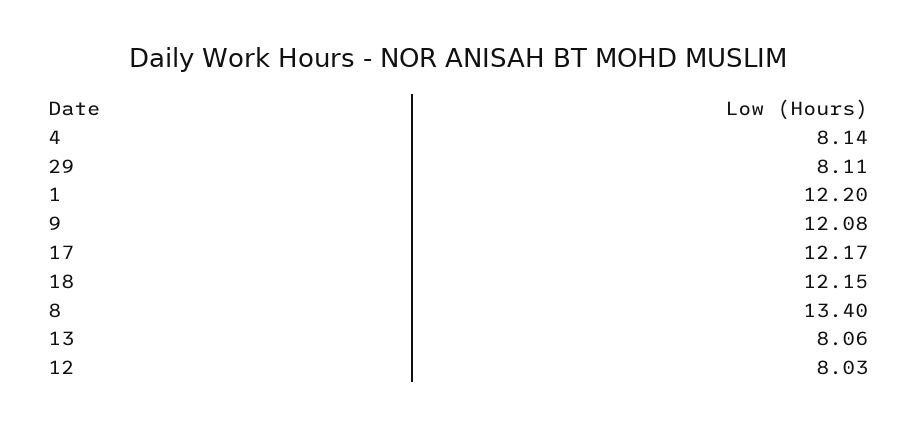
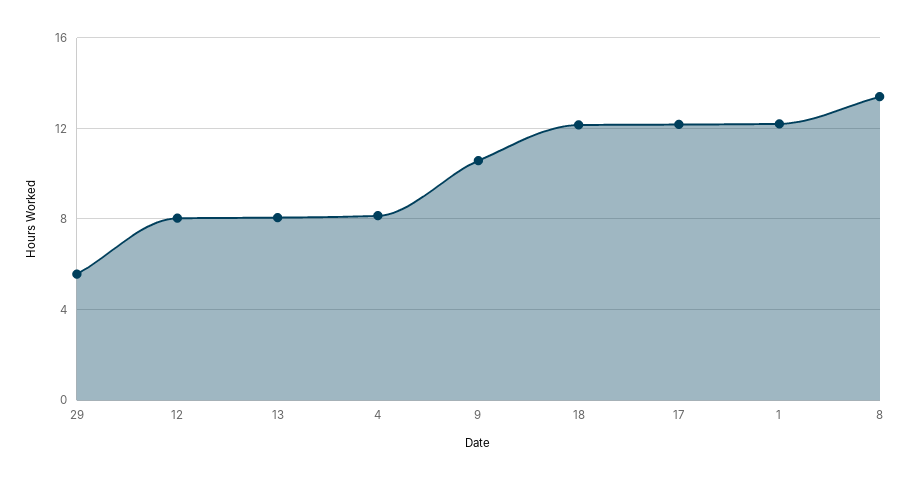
29: 8.11 -> 5.5
9: 12.08 -> 10.5

